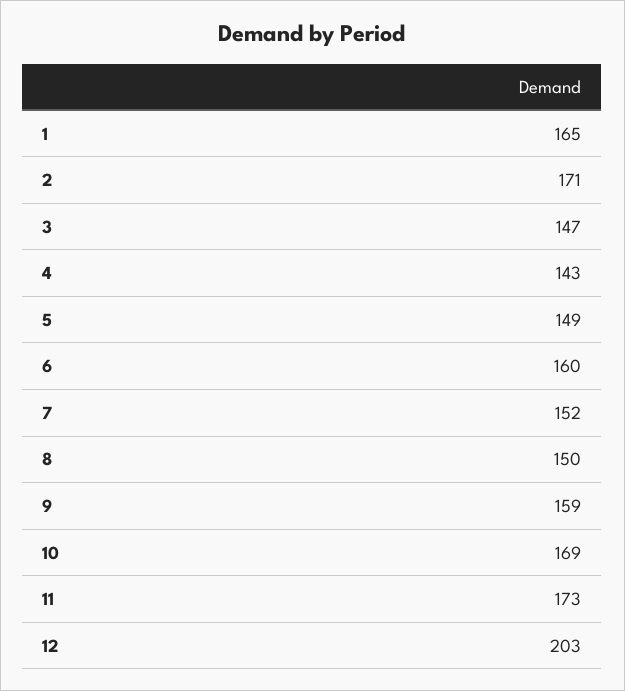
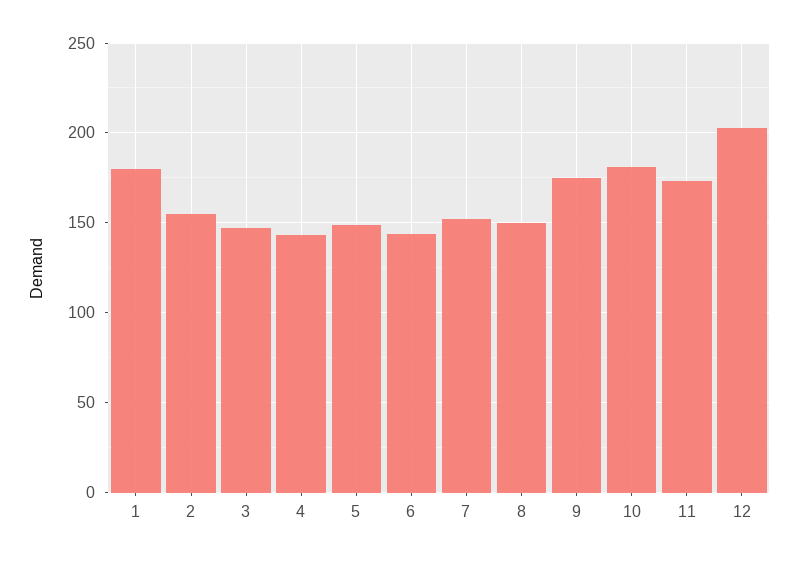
1: 165 -> 180
2: 171 -> 155
6: 160 -> 145
9: 159 -> 175
10: 169 -> 180

